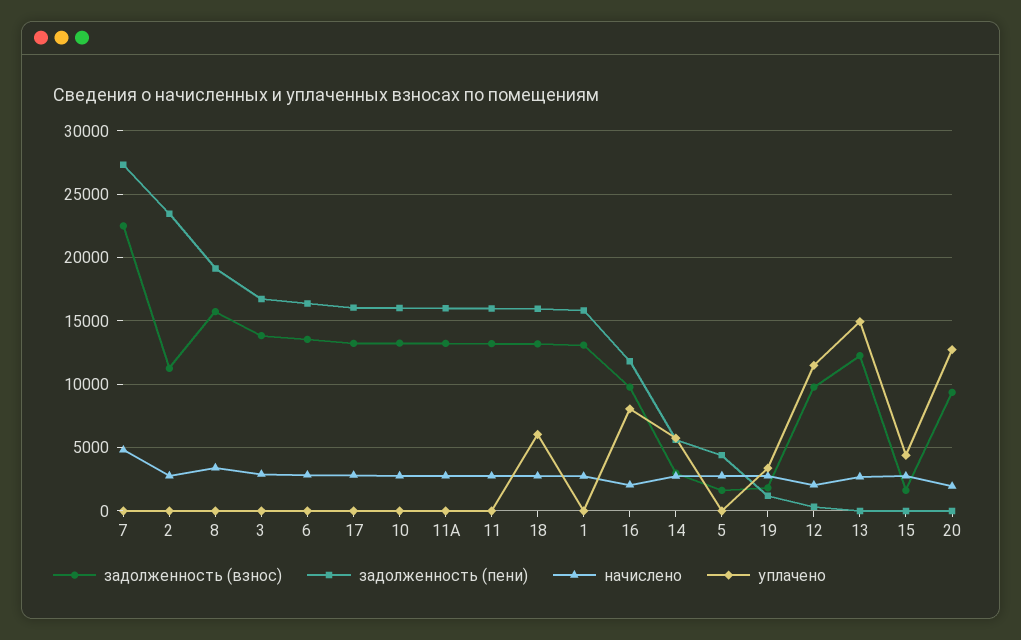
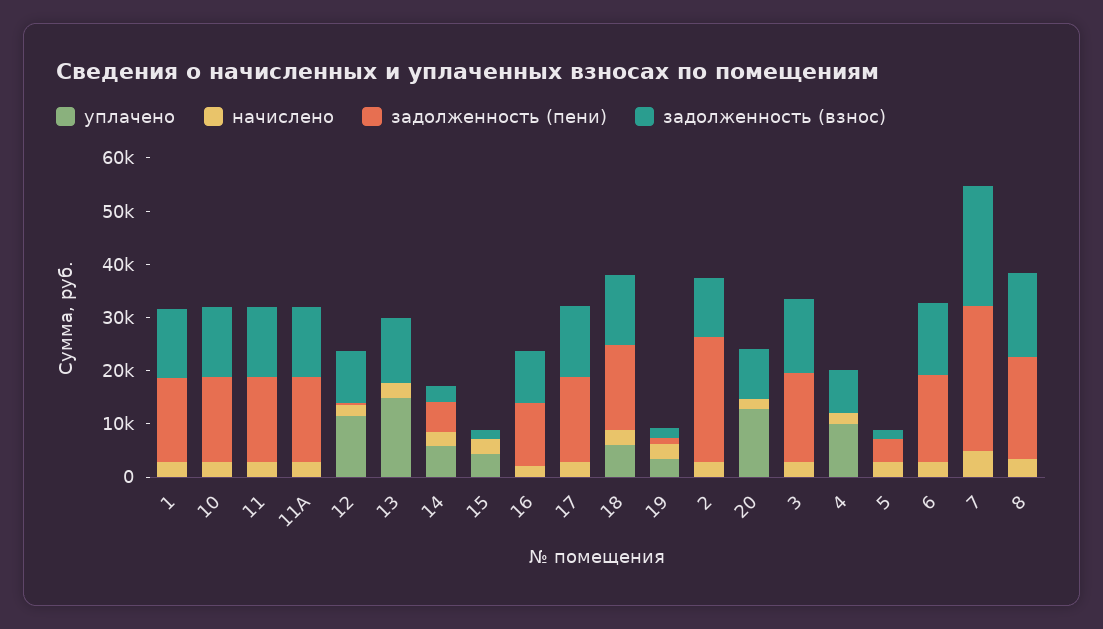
уплачено, 16: 8000 -> 0
уплачено, 4: none -> 10000
начислено, 4: none -> 2000
задолженность (пени), 4: none -> 0
задолженность (взнос), 4: none -> 8000

